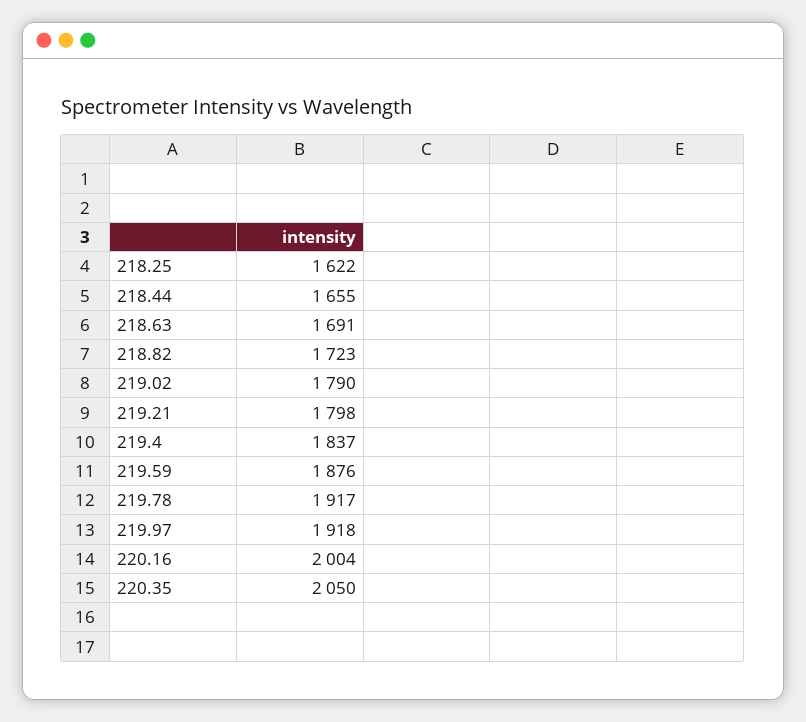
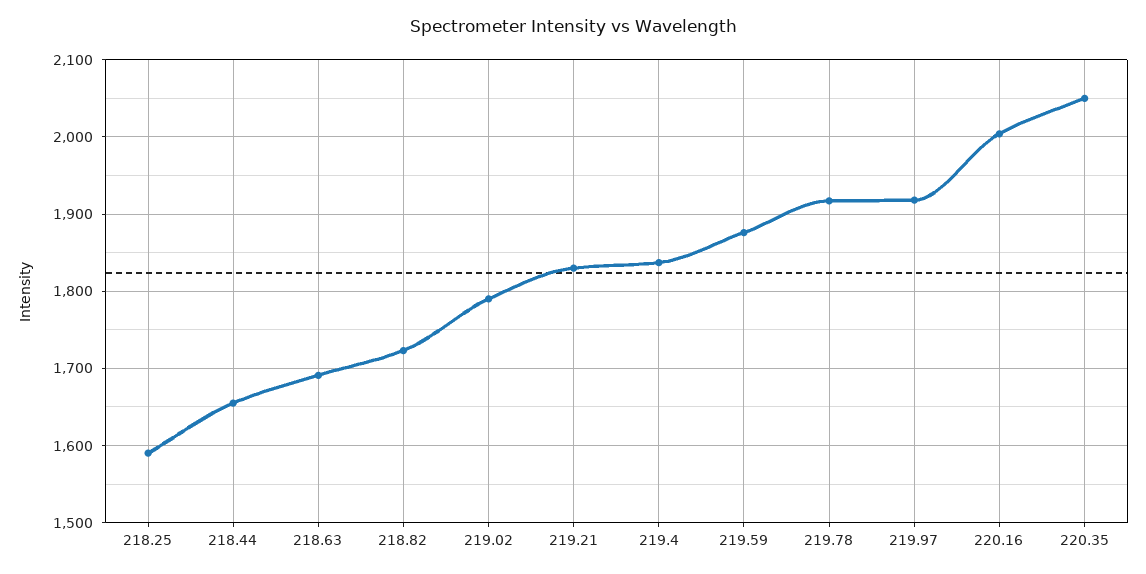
218.25: 1622 -> 1590
219.21: 1798 -> 1830

